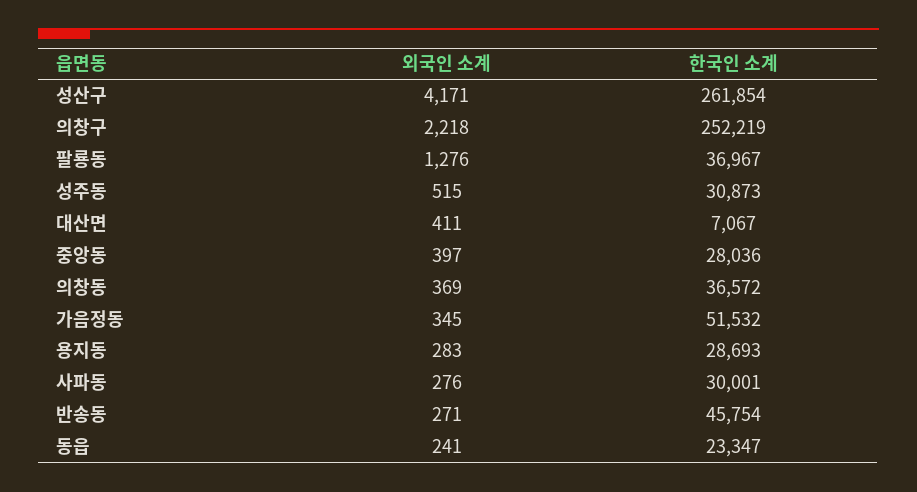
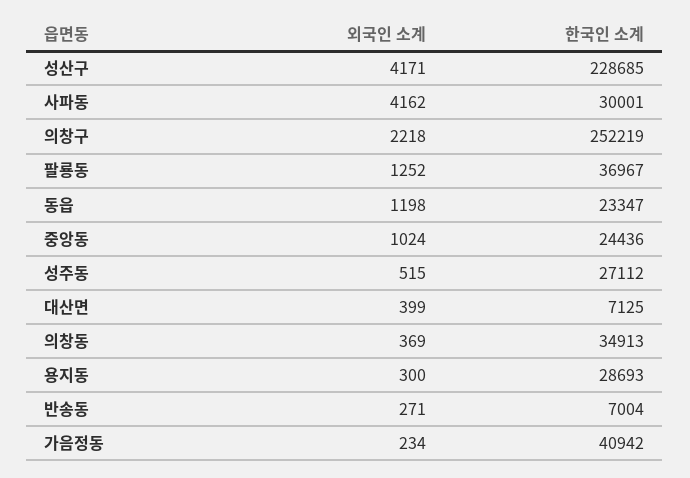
한국인 소계, 성산구: 261854 -> 228685
외국인 소계, 팔룡동: 1276 -> 1252
한국인 소계, 성주동: 30873 -> 27112
외국인 소계, 대산면: 411 -> 399
한국인 소계, 대산면: 7067 -> 7125
외국인 소계, 중앙동: 397 -> 1024
한국인 소계, 중앙동: 28036 -> 24436
한국인 소계, 의창동: 36572 -> 34913
외국인 소계, 가음정동: 345 -> 234
한국인 소계, 가음정동: 51532 -> 40942
외국인 소계, 용지동: 283 -> 300
외국인 소계, 사파동: 276 -> 4162
한국인 소계, 반송동: 45754 -> 7004
외국인 소계, 동읍: 241 -> 1198

